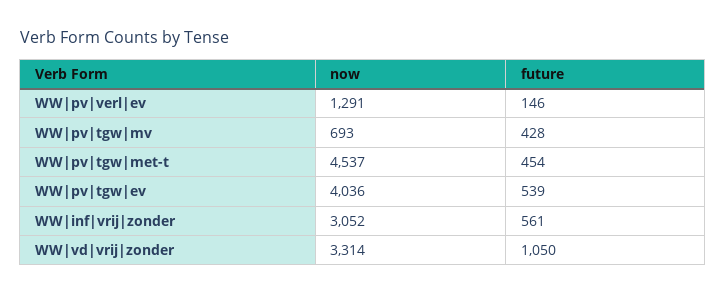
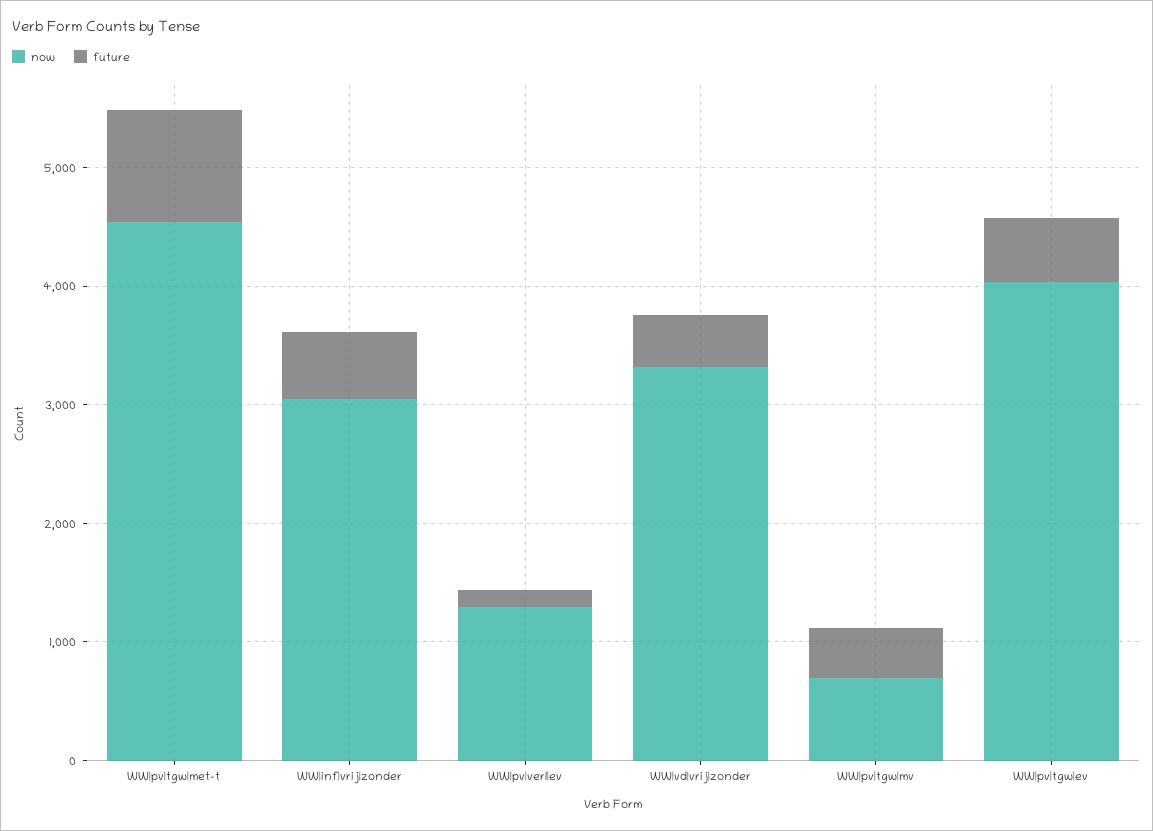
future, WW|pv|tgw|met-t: 454 -> 1000
future, WW|vd|vrij|zonder: 1050 -> 400

